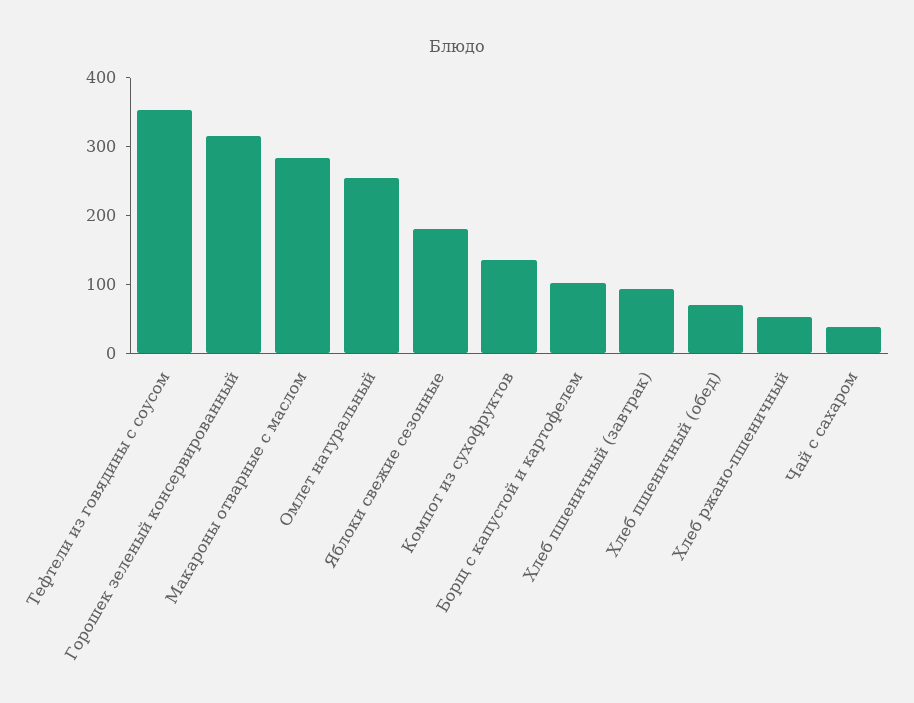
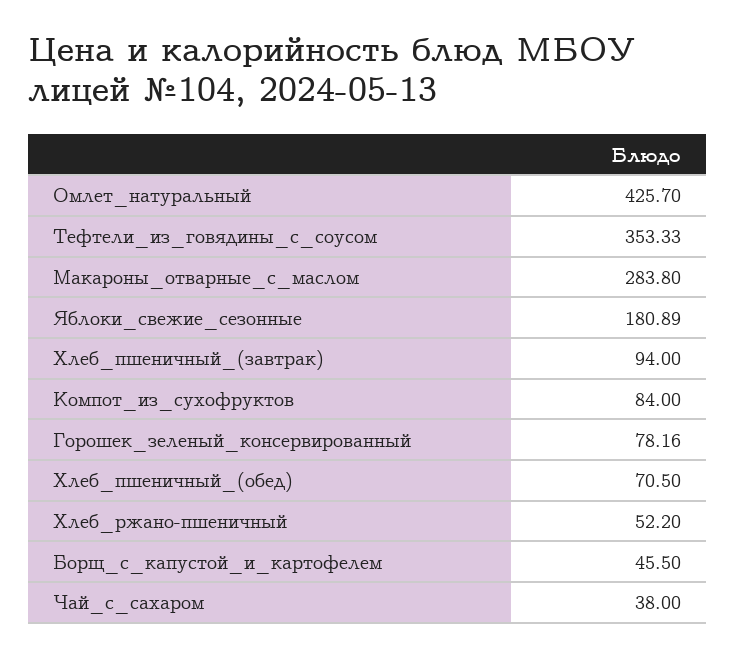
Горошек зеленый консервированный: 320 -> 78.16
Омлет натуральный: 260 -> 425.7
Компот из сухофруктов: 140 -> 84
Борщ с капустой и картофелем: 100 -> 45.5

